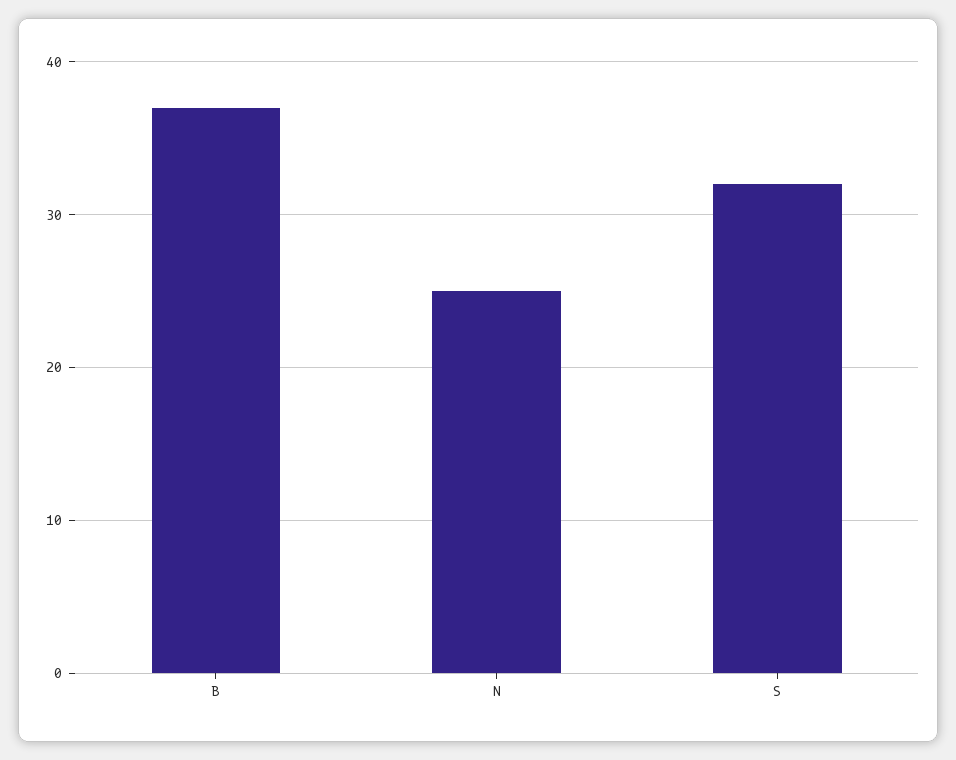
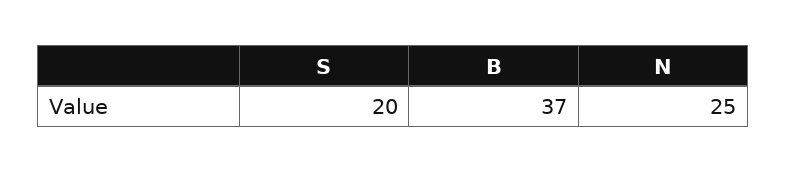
S: 32 -> 20

